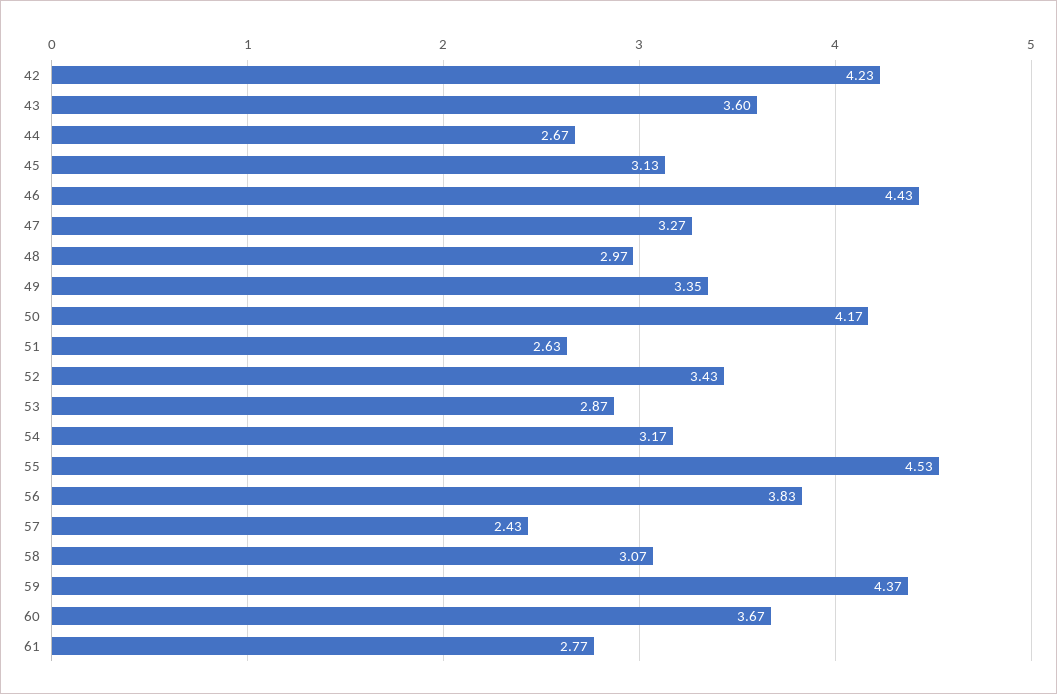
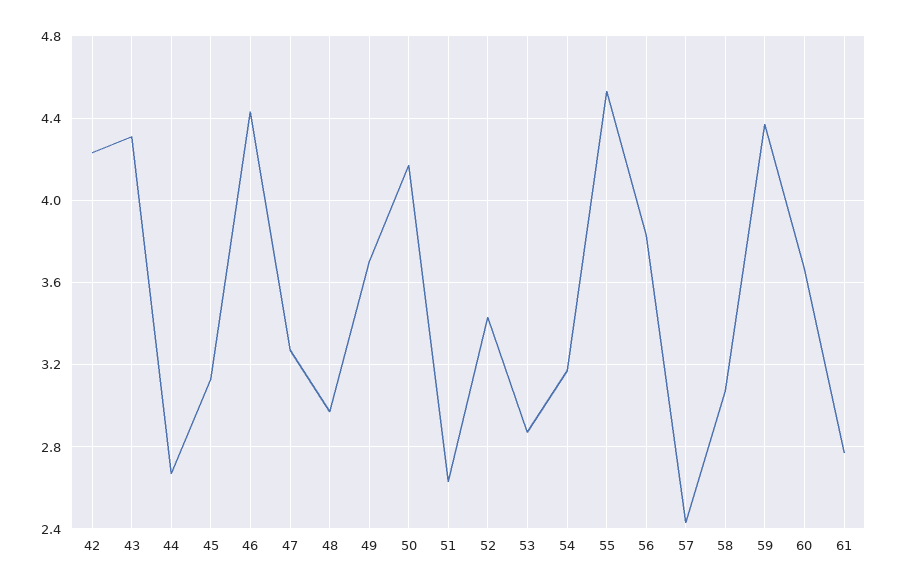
43: 3.6 -> 4.3
49: 3.35 -> 3.7

